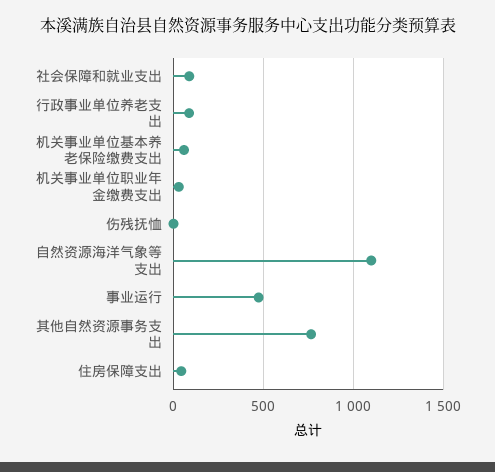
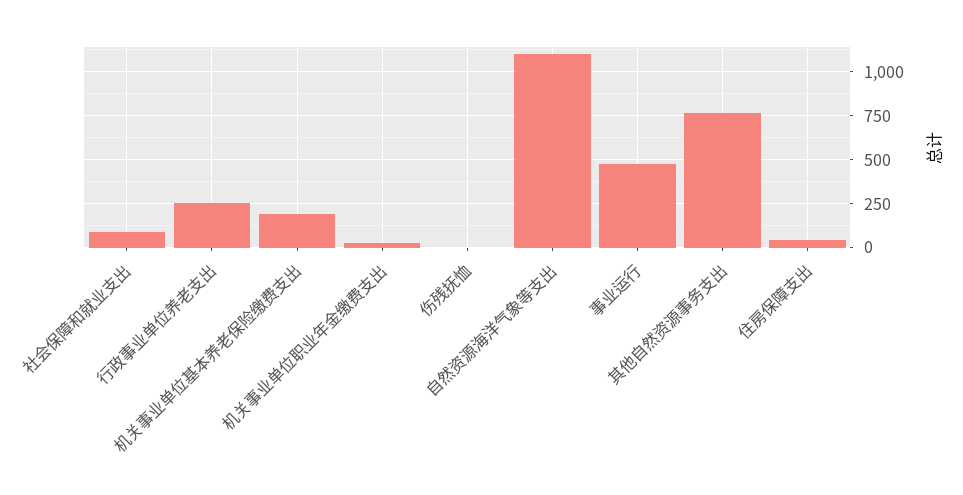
行政事业单位养老支出: 100 -> 250
机关事业单位基本养老保险缴费支出: 50 -> 200

